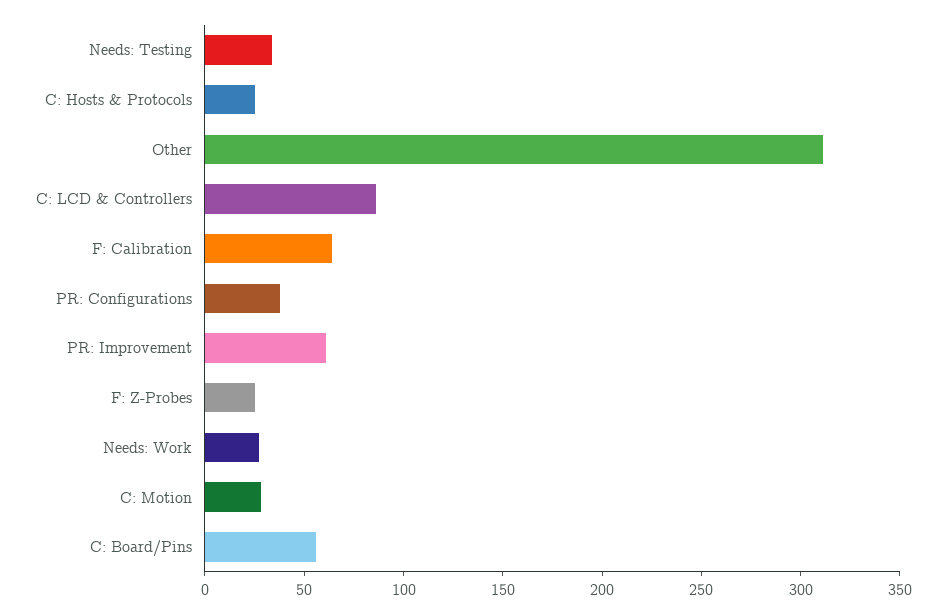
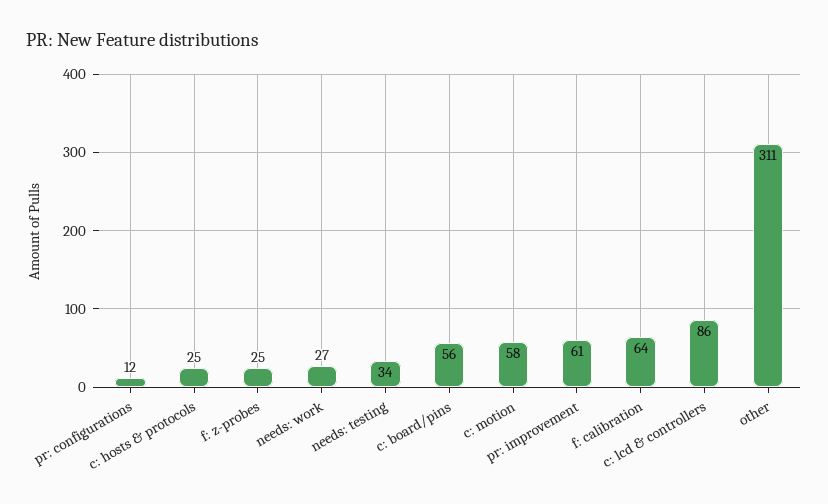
PR: Configurations: 40 -> 12
C: Motion: 30 -> 58

